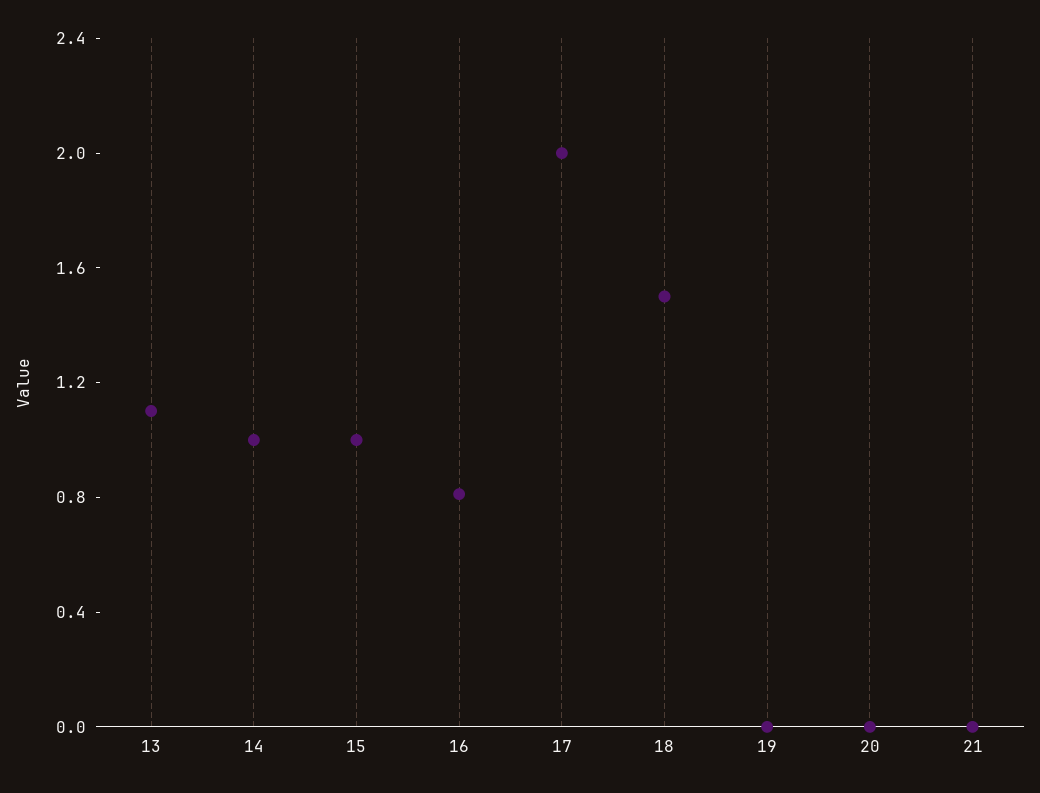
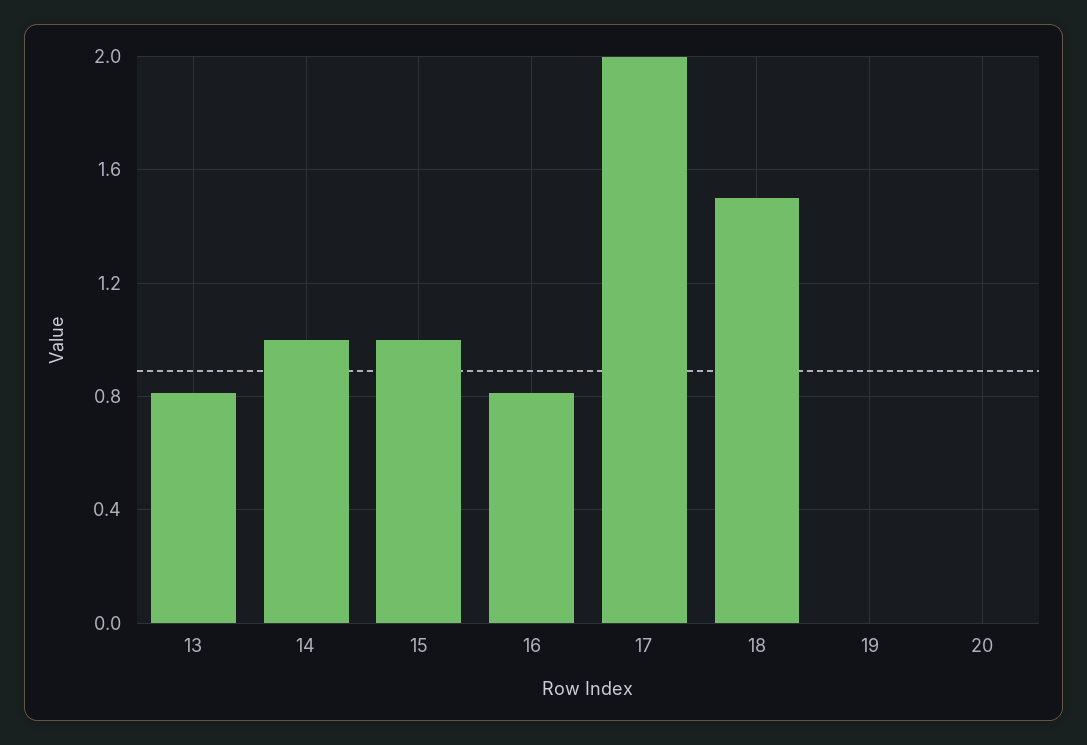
13: 1.1 -> 0.8
21: 0 -> none

